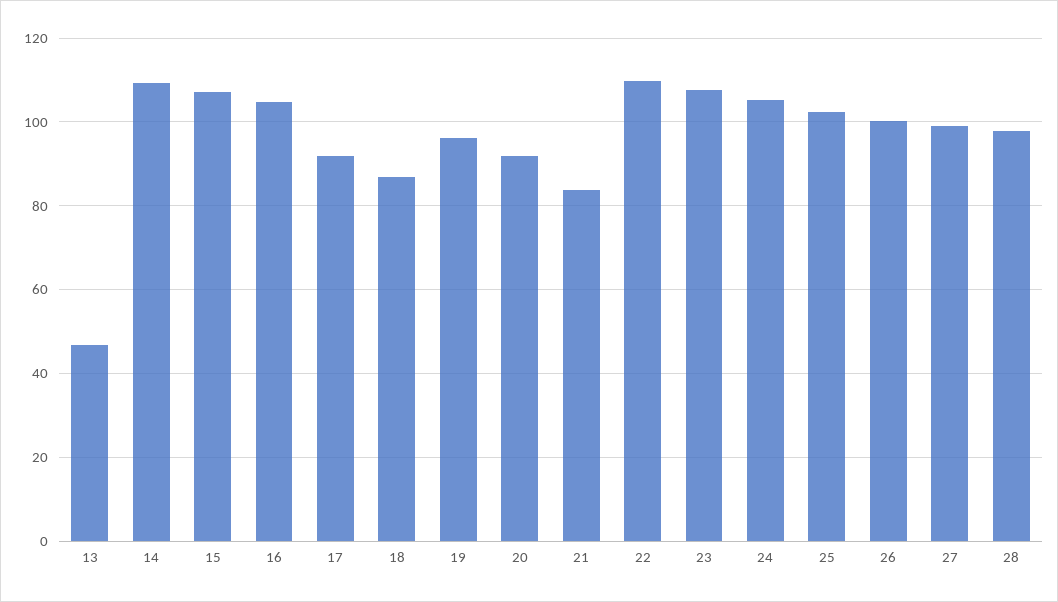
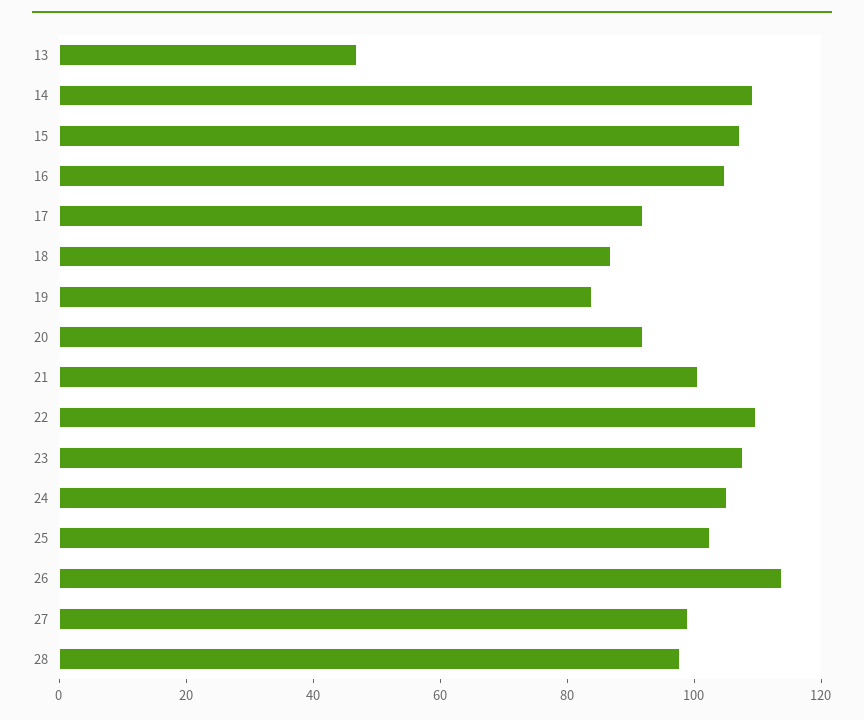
19: 96 -> 85
21: 84 -> 100
26: 100 -> 115

